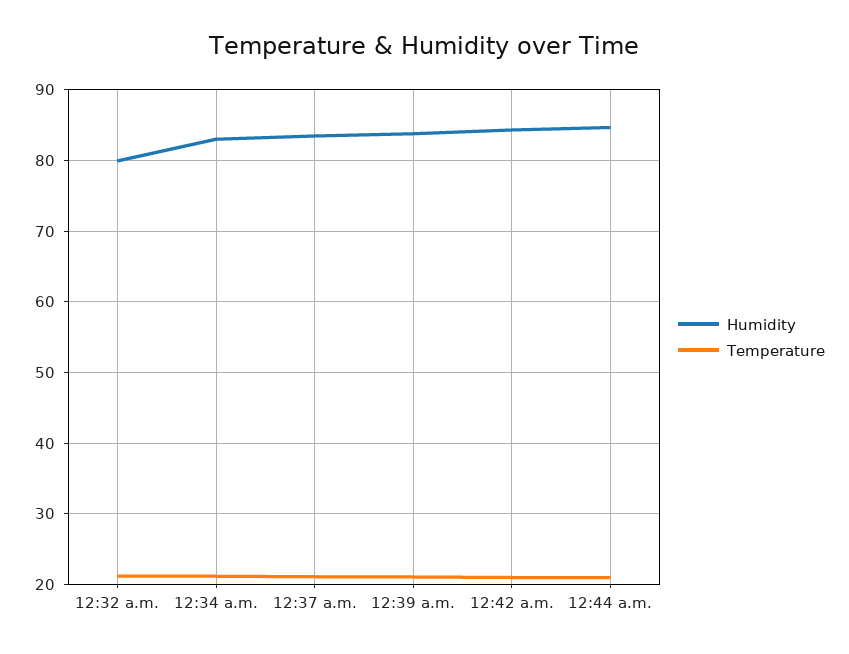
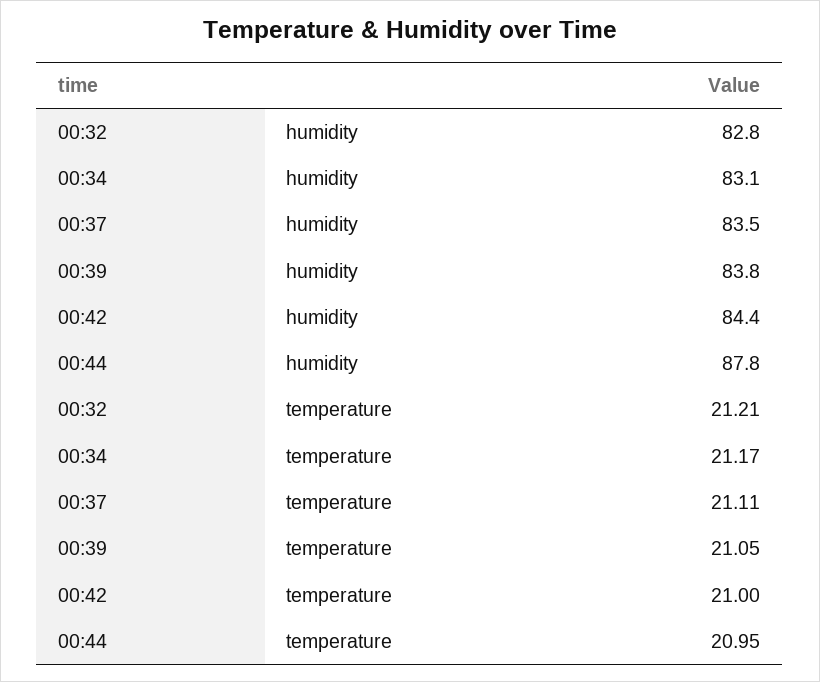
Humidity, 12:32 a.m.: 80 -> 82.8
Humidity, 12:44 a.m.: 85 -> 87.8

